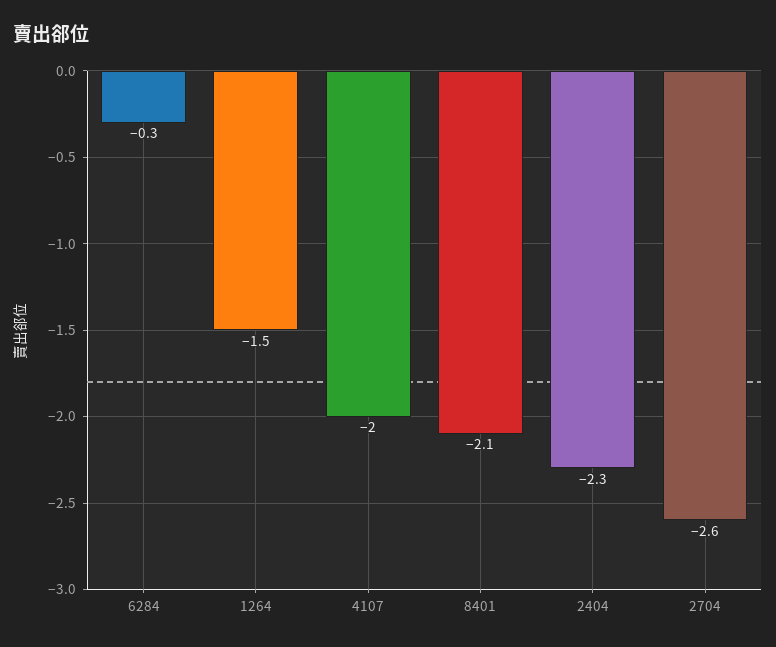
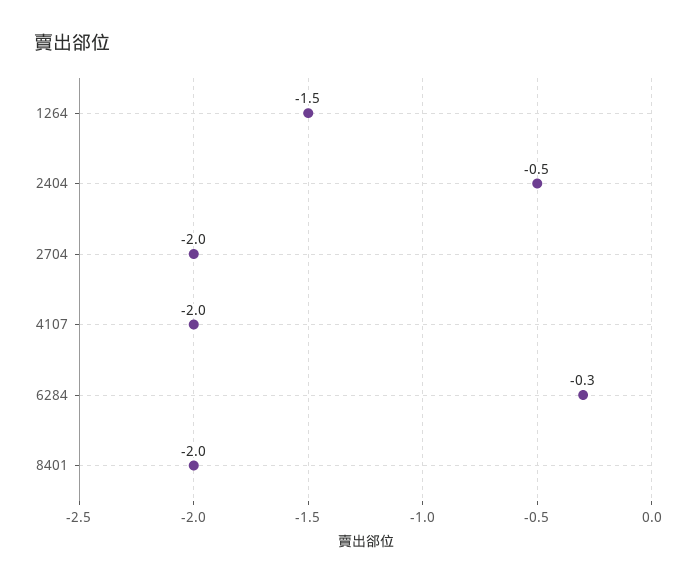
8401: -2.1 -> -2
2404: -2.3 -> -0.5
2704: -2.6 -> -2

